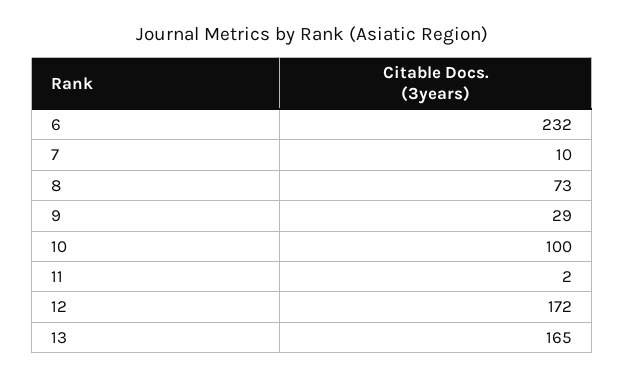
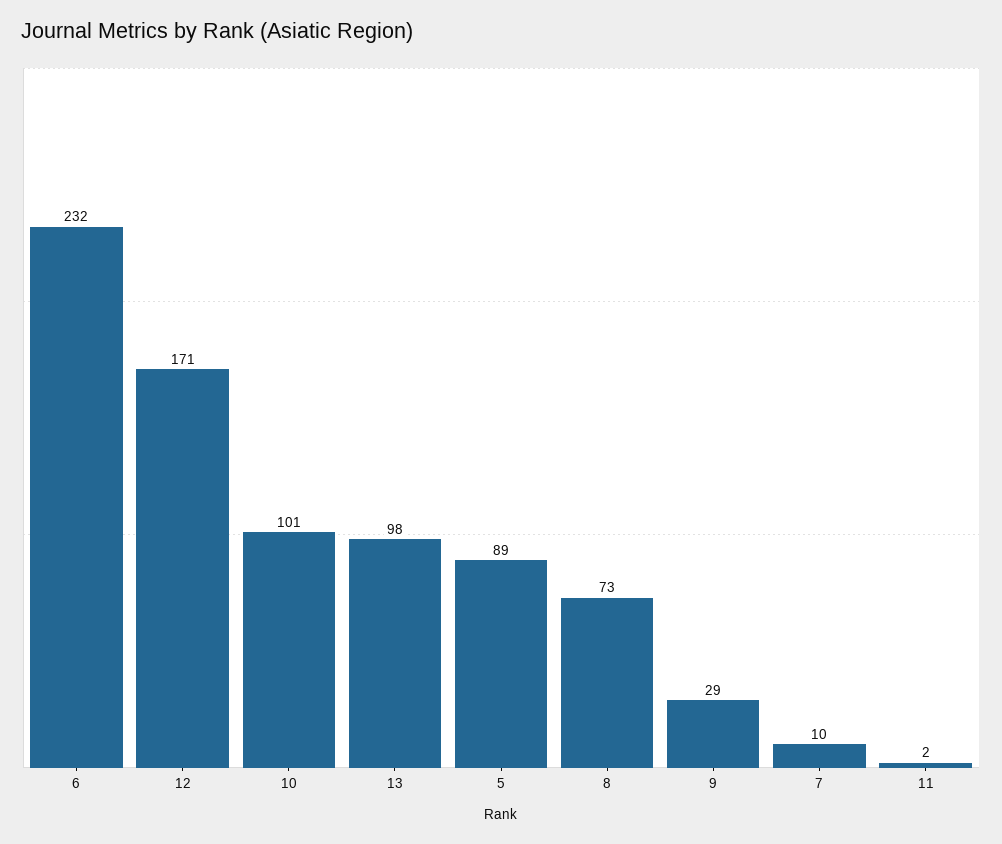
10: 100 -> 101
12: 172 -> 171
13: 165 -> 98
5: none -> 89

